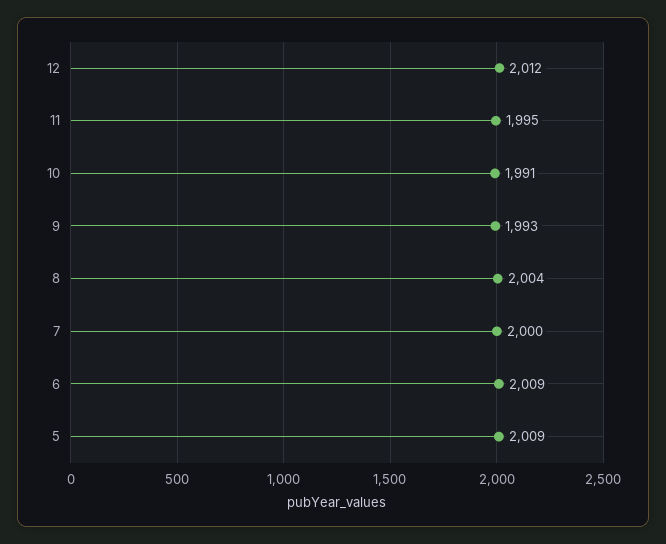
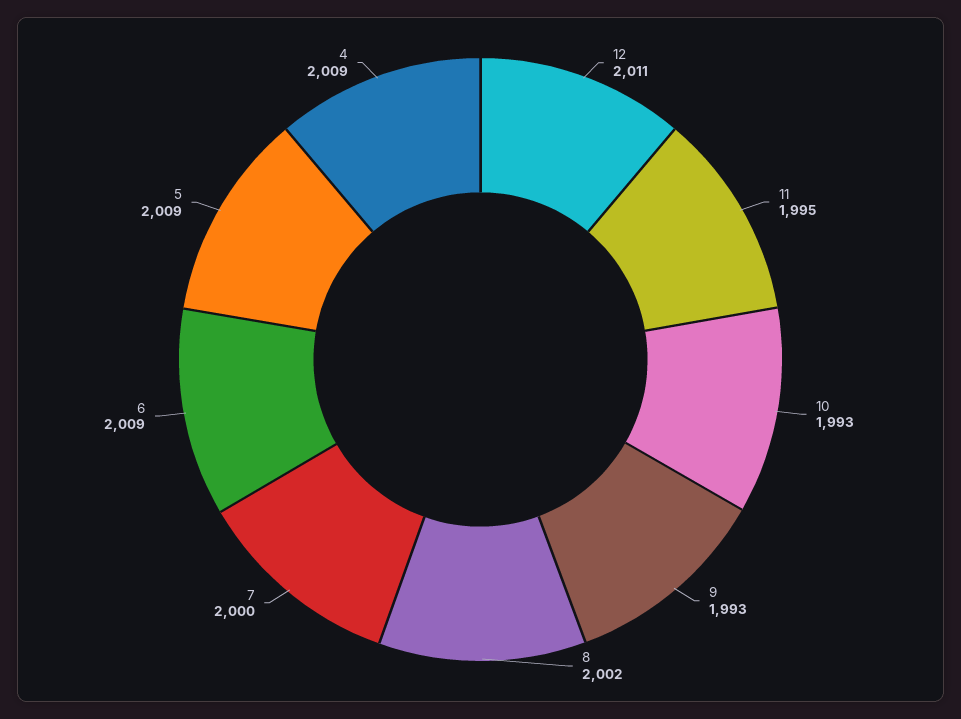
12: 2012 -> 2011
10: 1991 -> 1993
8: 2004 -> 2002
4: none -> 2009

